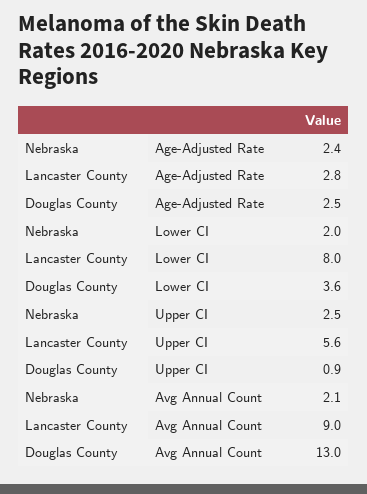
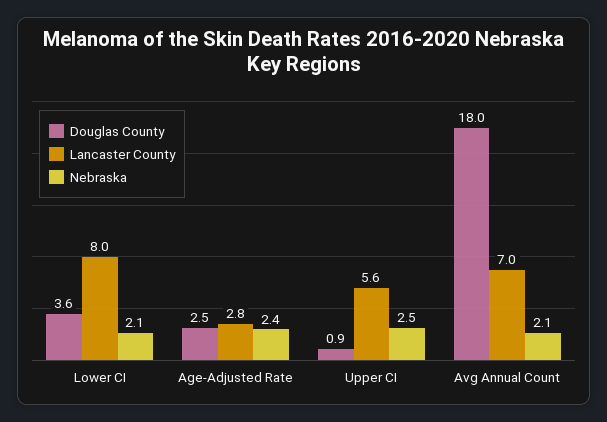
Nebraska, Lower CI: 2 -> 2.1
Lancaster County, Avg Annual Count: 9 -> 7
Douglas County, Avg Annual Count: 13 -> 18

